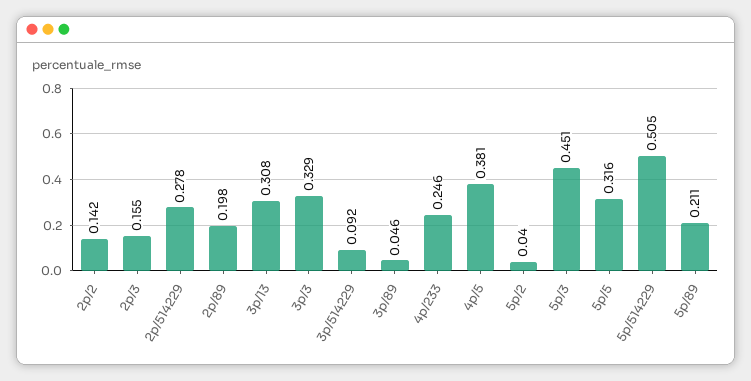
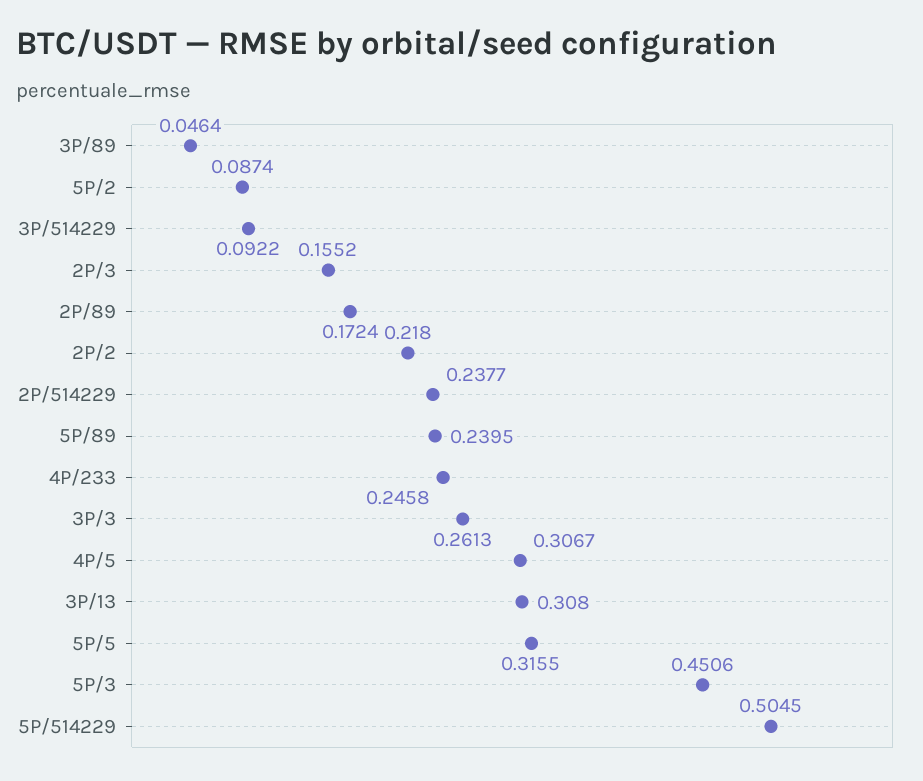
2p/2: 0.142 -> 0.218
2p/514229: 0.278 -> 0.2377
2p/89: 0.198 -> 0.1724
3p/3: 0.329 -> 0.2613
4p/5: 0.381 -> 0.3067
5p/2: 0.04 -> 0.0874
5p/89: 0.211 -> 0.2395

